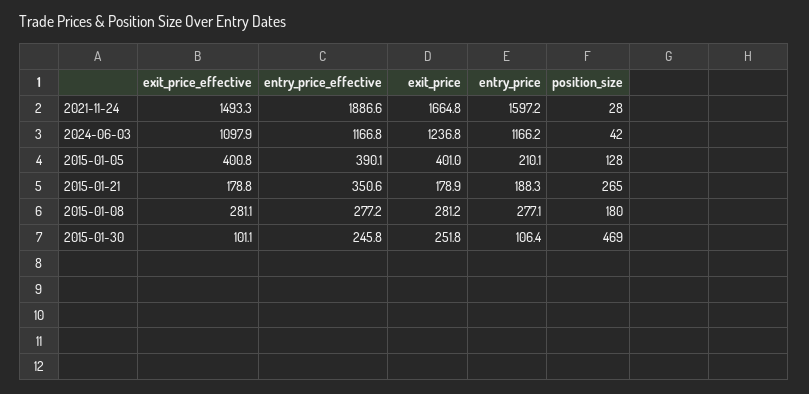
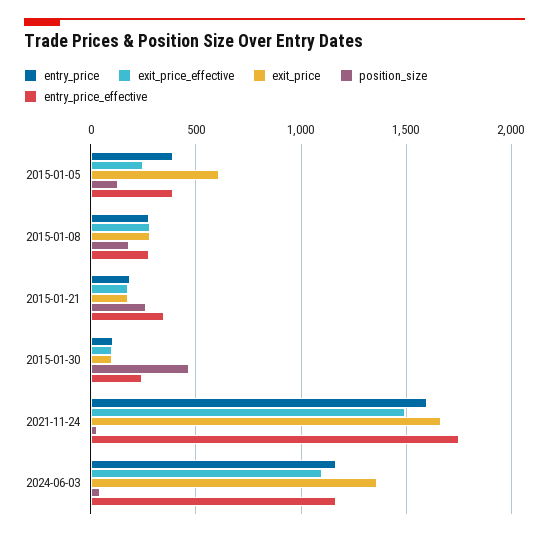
entry_price_effective, 2021-11-24: 1886.6 -> 1750
exit_price, 2024-06-03: 1236.8 -> 1350
exit_price_effective, 2015-01-05: 400.8 -> 250
exit_price, 2015-01-05: 401 -> 600
entry_price, 2015-01-05: 210.1 -> 400
exit_price, 2015-01-30: 251.8 -> 100

